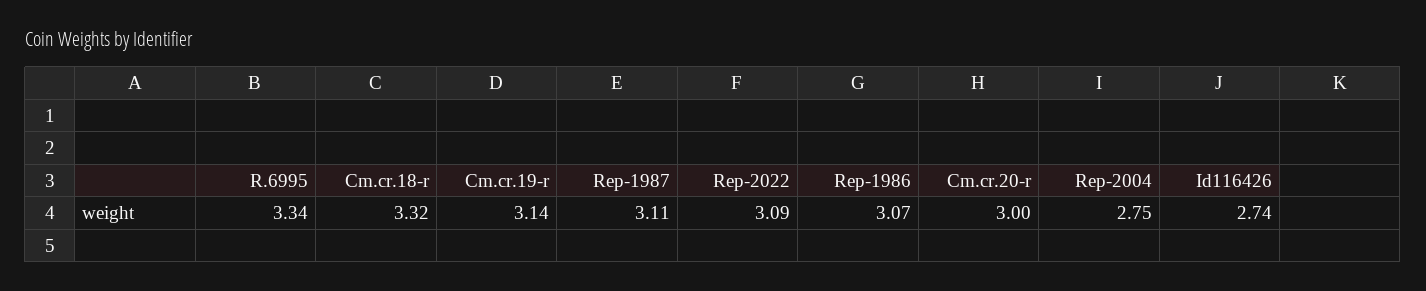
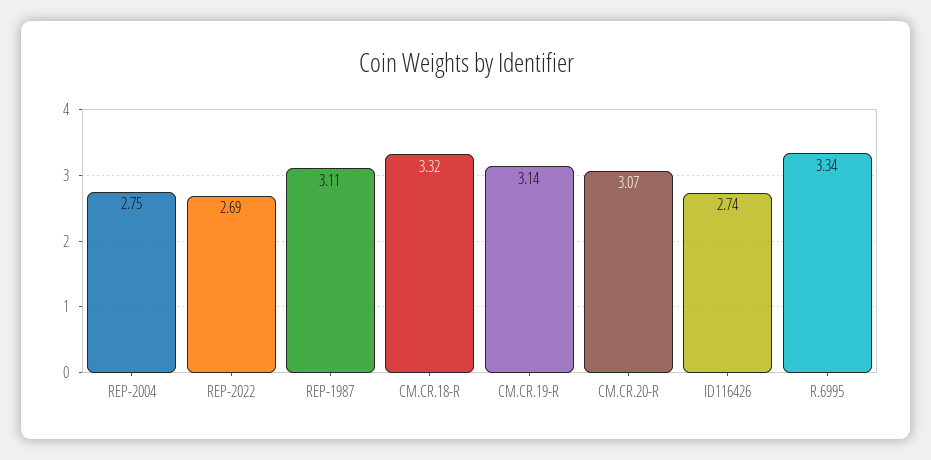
Rep-2022: 3.09 -> 2.69
Rep-1986: 3.07 -> none
Cm.cr.20-r: 3 -> 3.07

